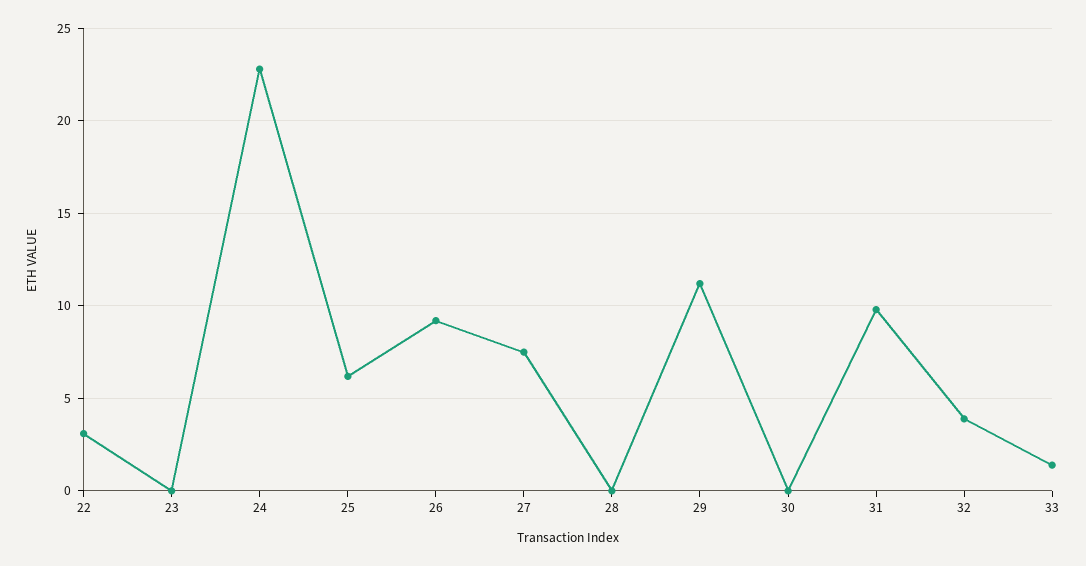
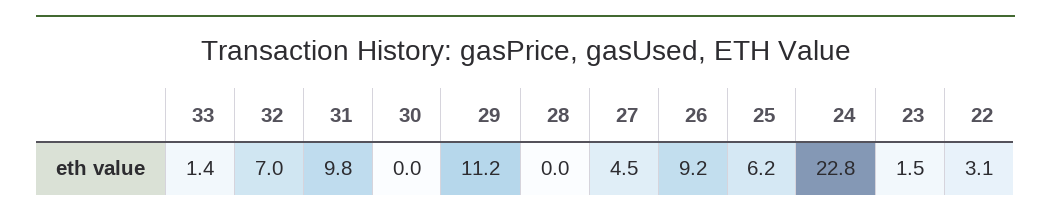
23: 0 -> 1.5
27: 7.5 -> 4.5
32: 4 -> 7

